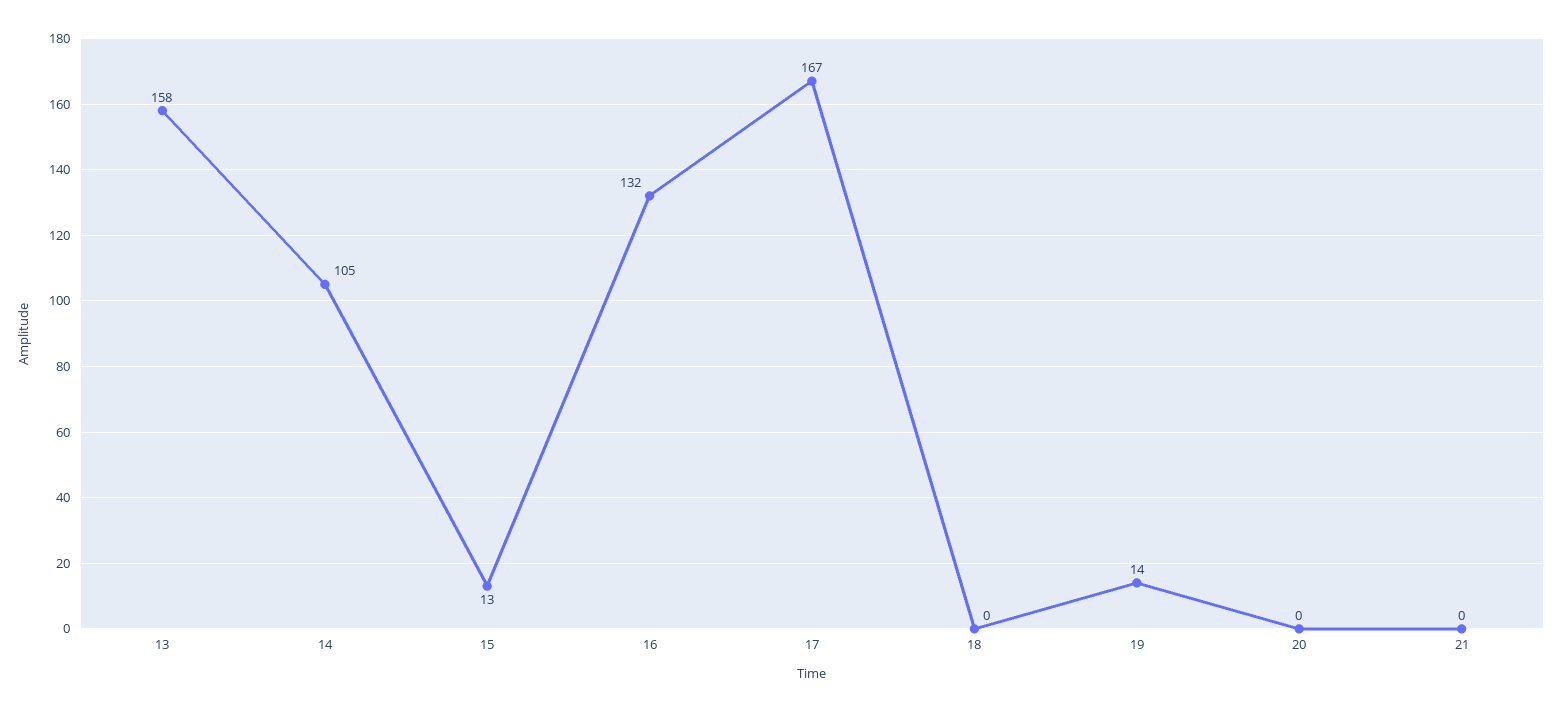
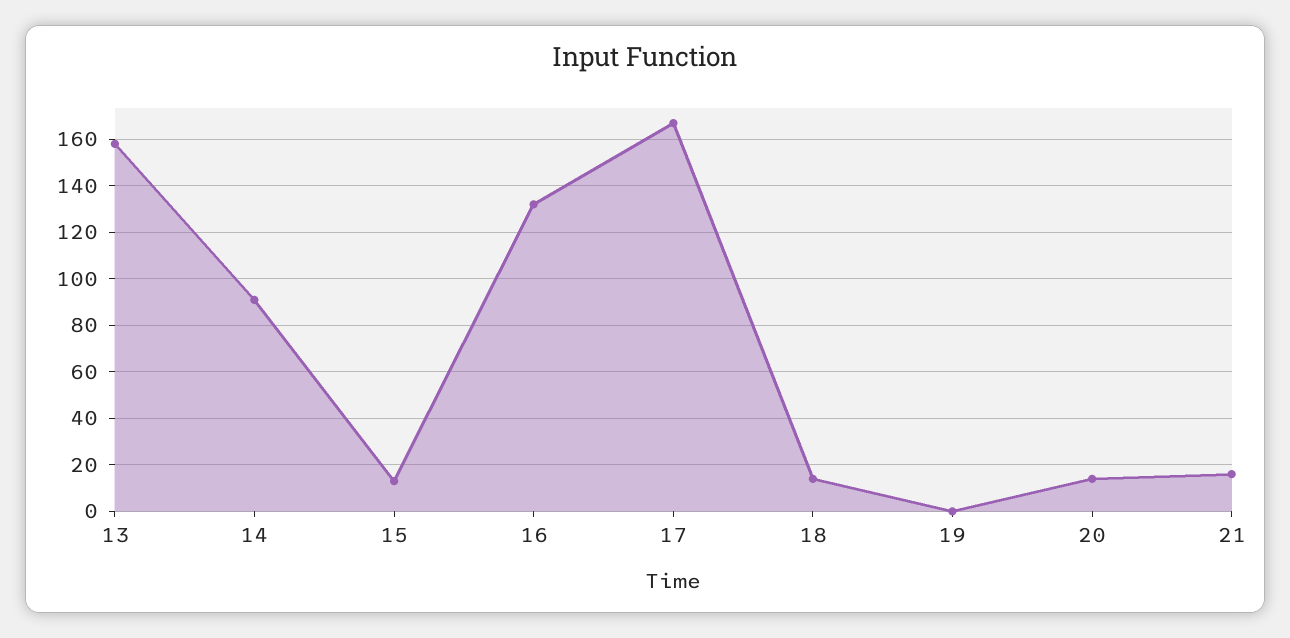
14: 105 -> 90
18: 0 -> 15
19: 14 -> 0
20: 0 -> 15
21: 0 -> 15

